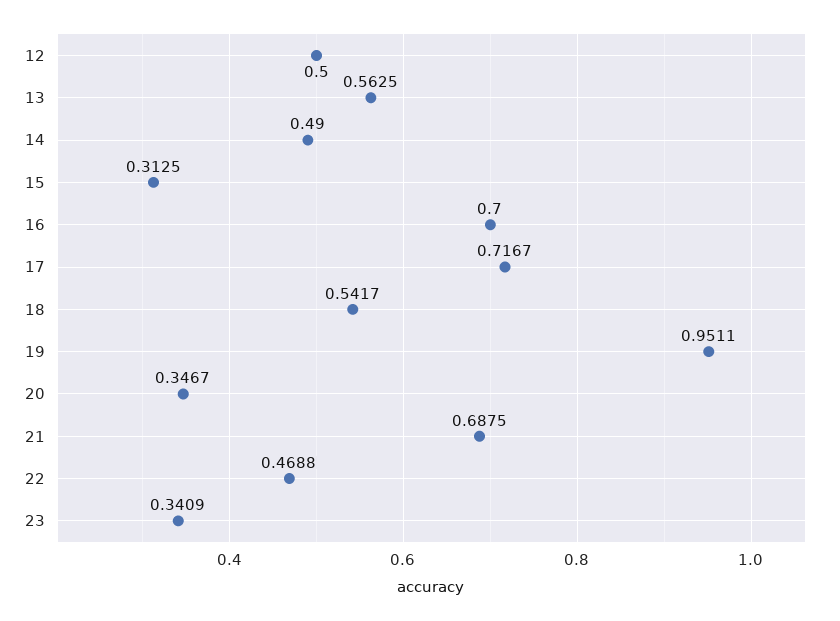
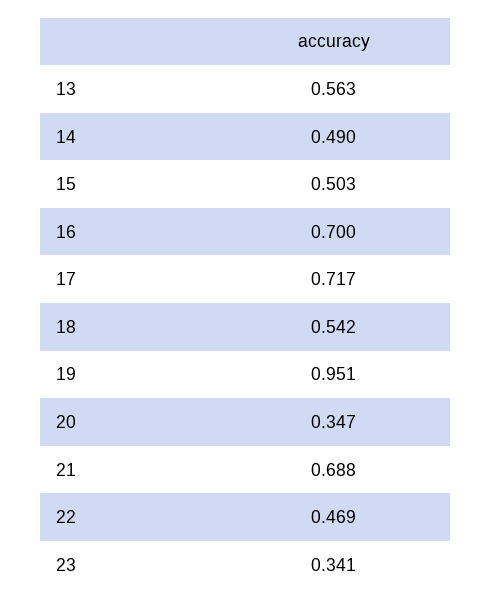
12: 0.5 -> none
15: 0.3125 -> 0.503

